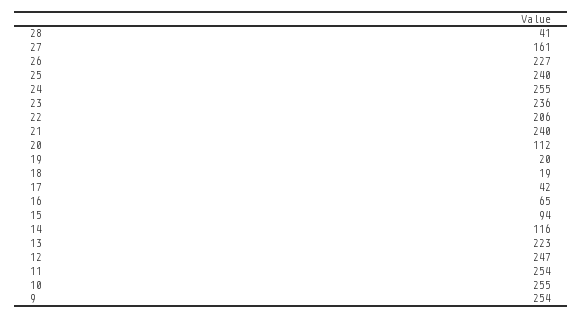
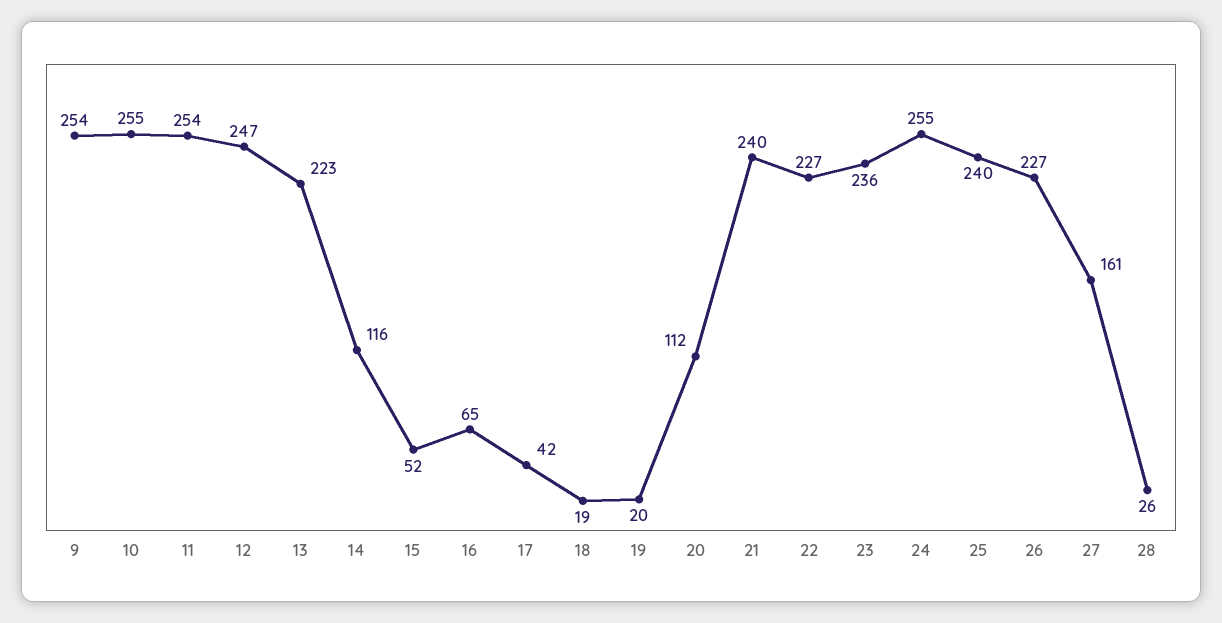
28: 41 -> 26
22: 206 -> 227
15: 94 -> 52

